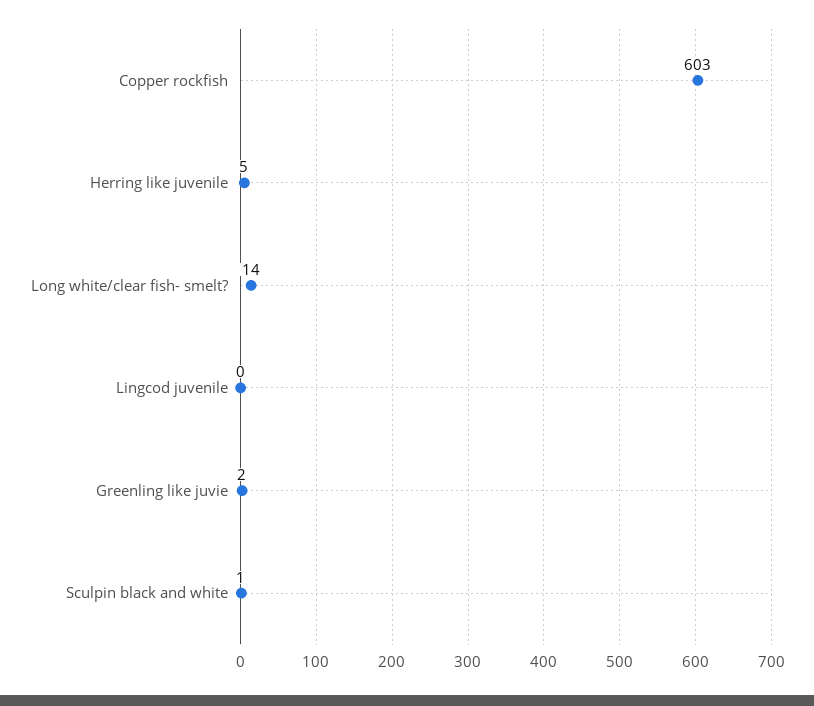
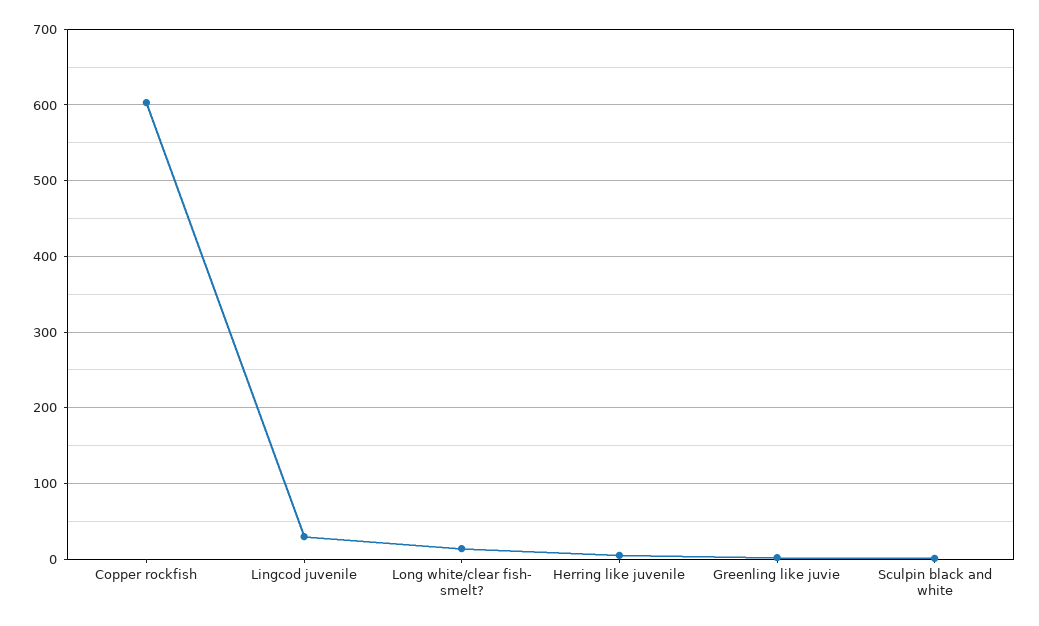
Lingcod juvenile: 0 -> 30

